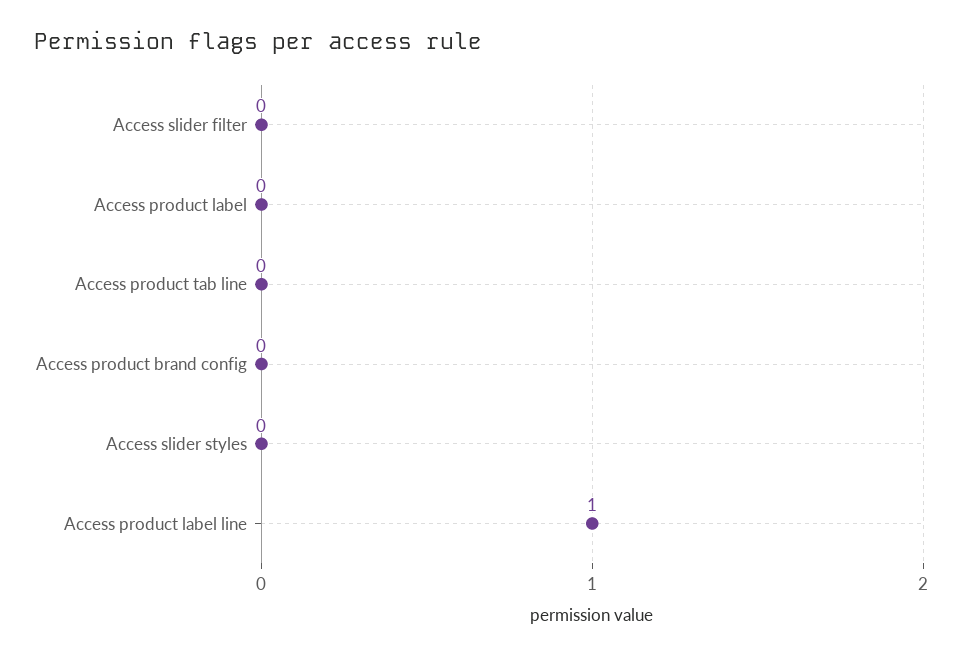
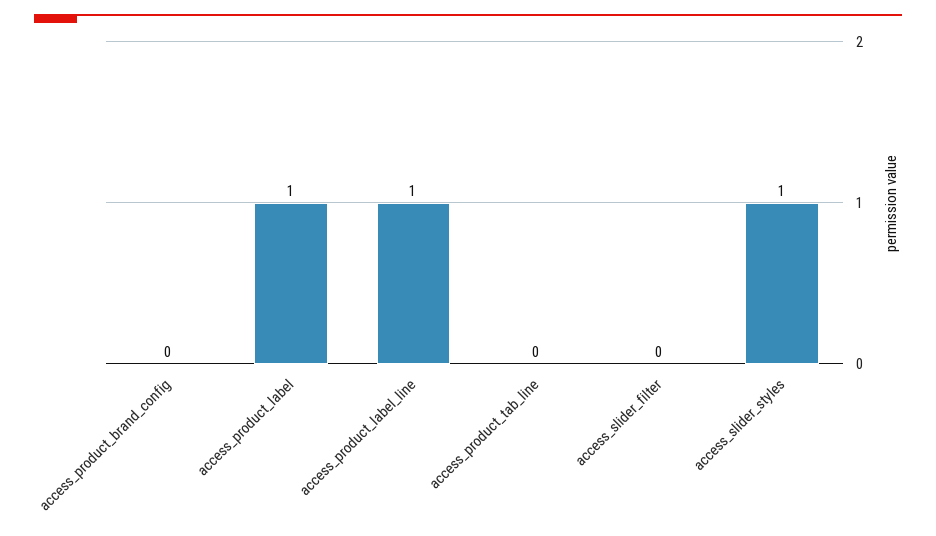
Access product label: 0 -> 1
Access slider styles: 0 -> 1

